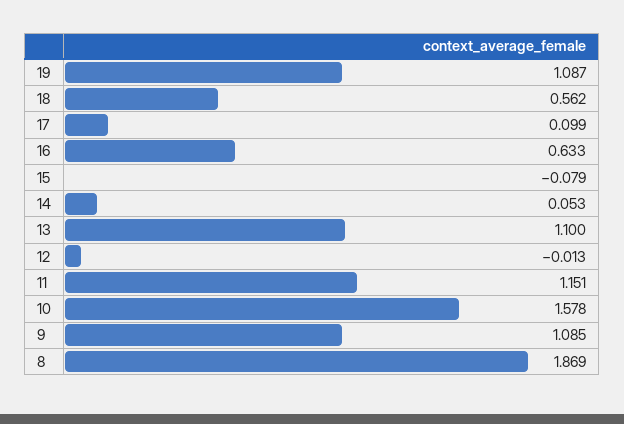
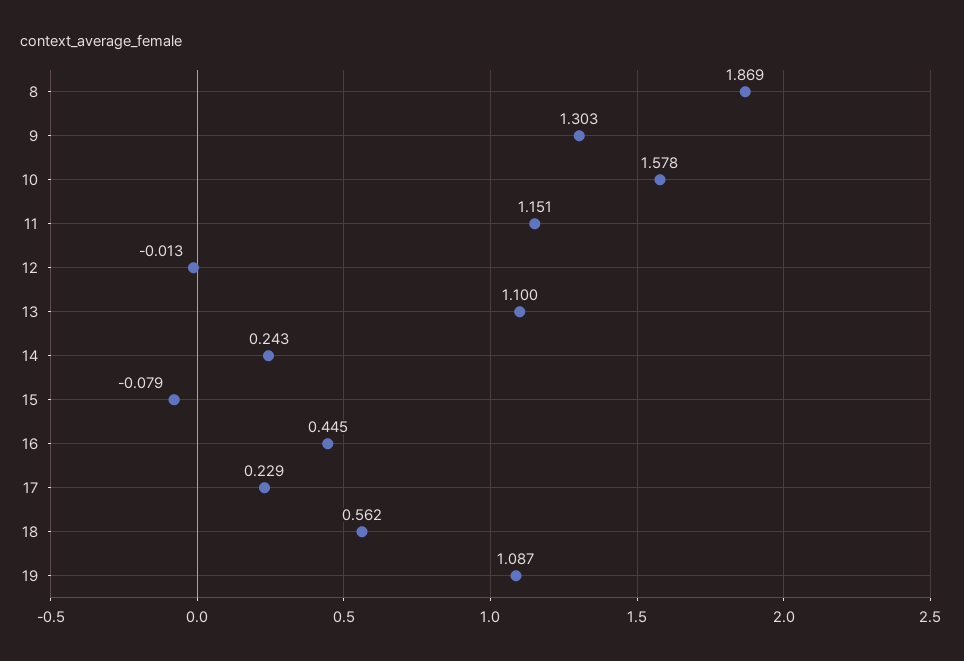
17: 0.099 -> 0.229
16: 0.633 -> 0.445
14: 0.053 -> 0.243
9: 1.085 -> 1.303

